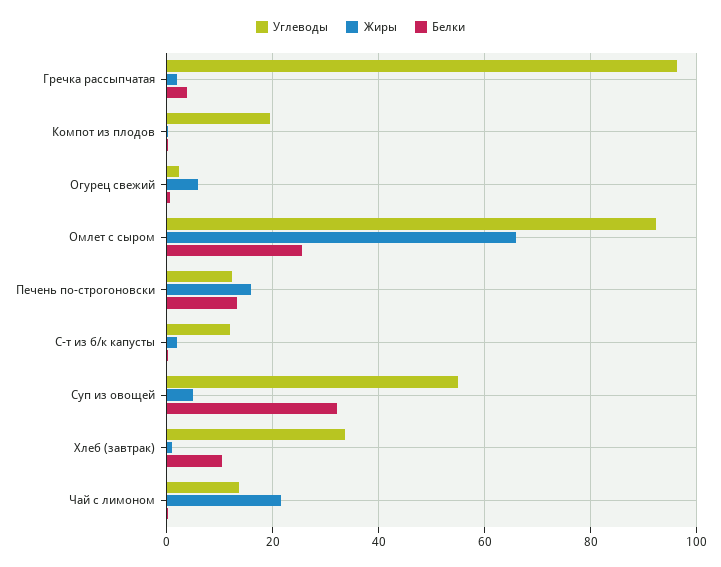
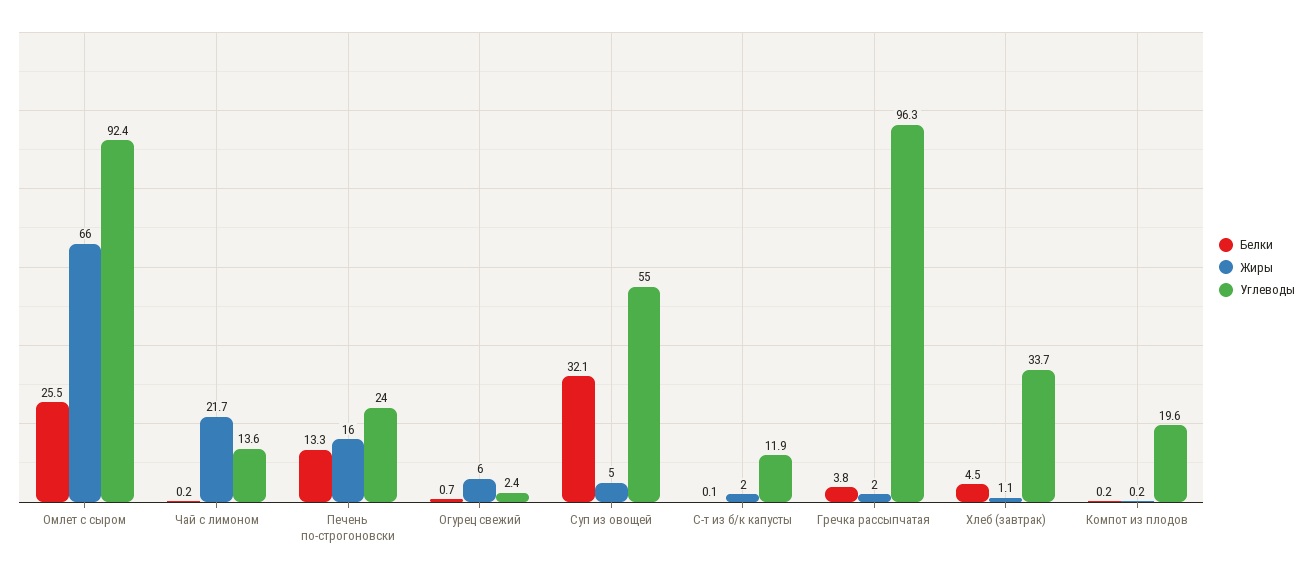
Углеводы, Печень по-строгоновски: 12 -> 24
Белки, Хлеб (завтрак): 10 -> 4.5

